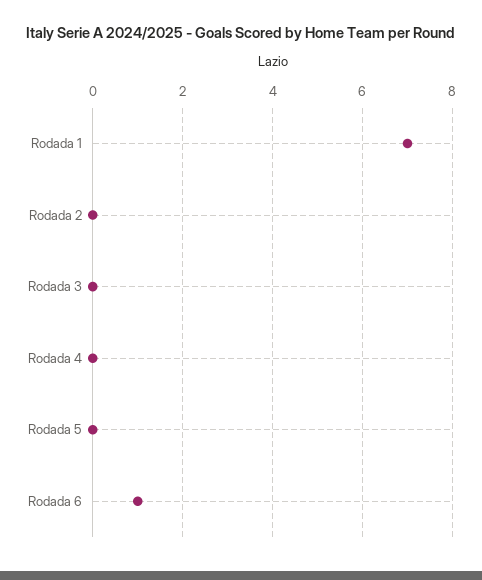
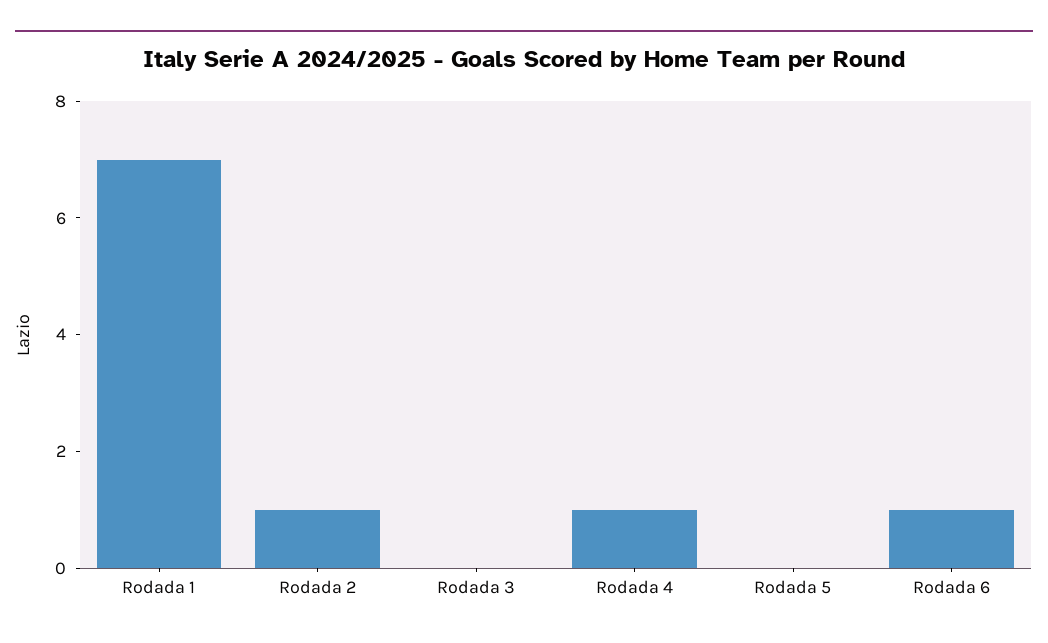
Rodada 2: 0 -> 1
Rodada 4: 0 -> 1

